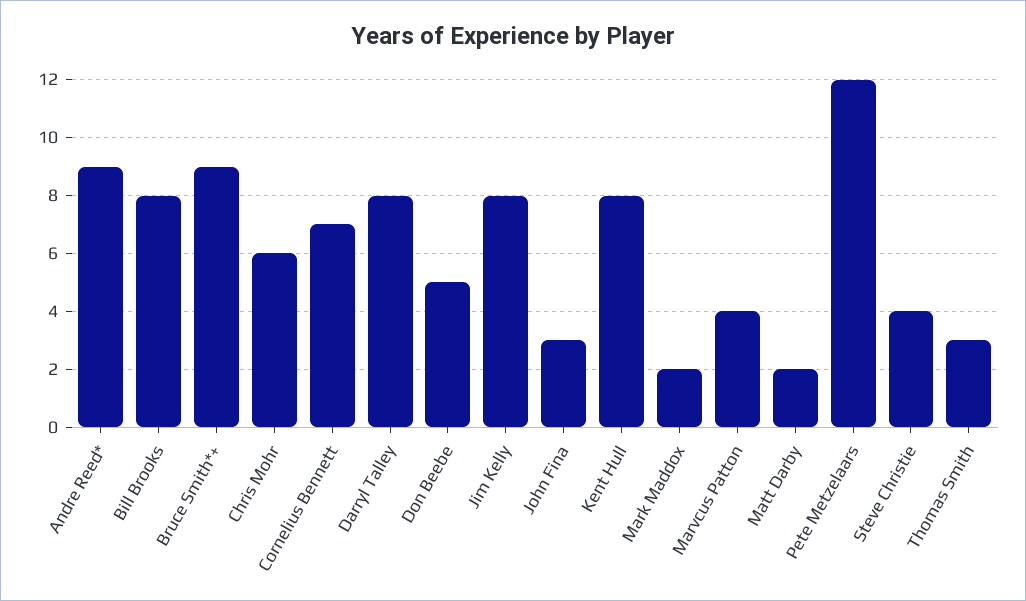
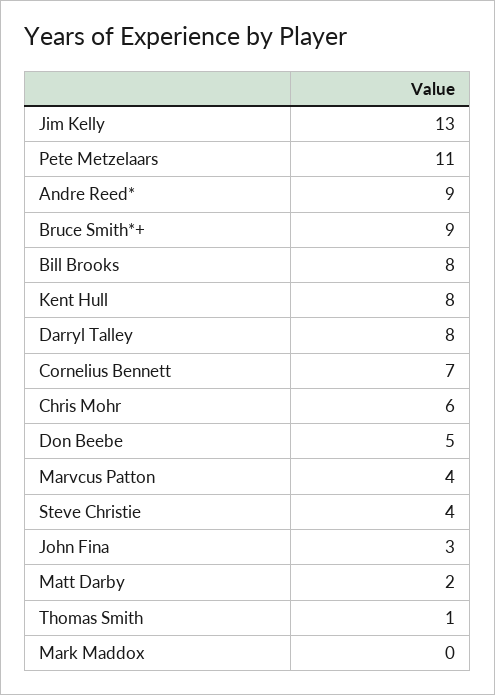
Jim Kelly: 8 -> 13
Mark Maddox: 2 -> 0
Pete Metzelaars: 12 -> 11
Thomas Smith: 3 -> 1

